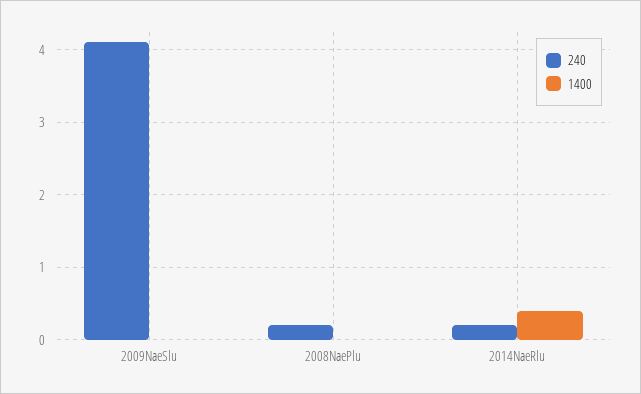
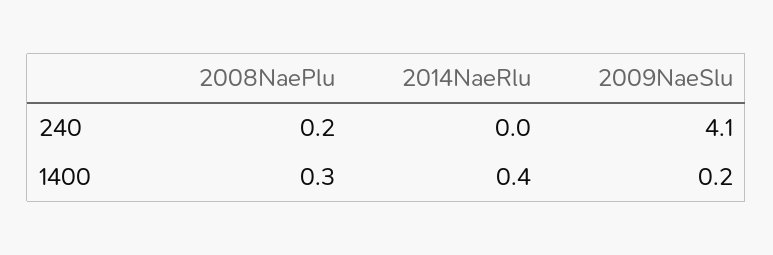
1400, 2009NaeSlu: 0 -> 0.2
1400, 2008NaePlu: 0 -> 0.3
240, 2014NaeRlu: 0.2 -> 0

